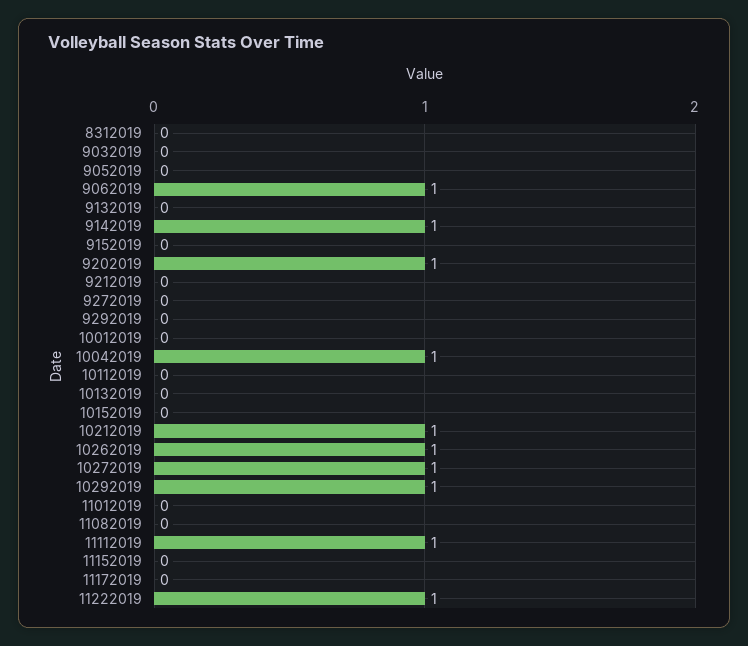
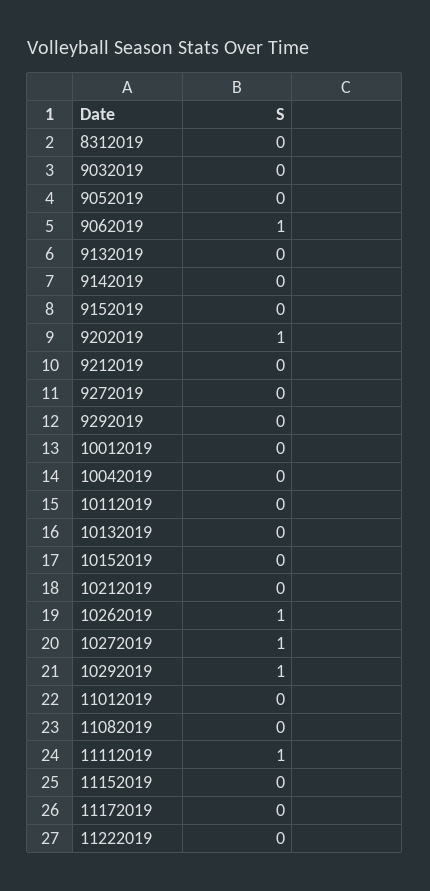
9142019: 1 -> 0
10042019: 1 -> 0
10212019: 1 -> 0
11222019: 1 -> 0

